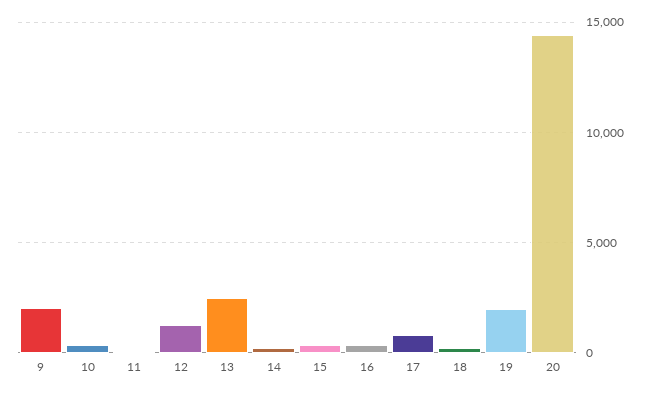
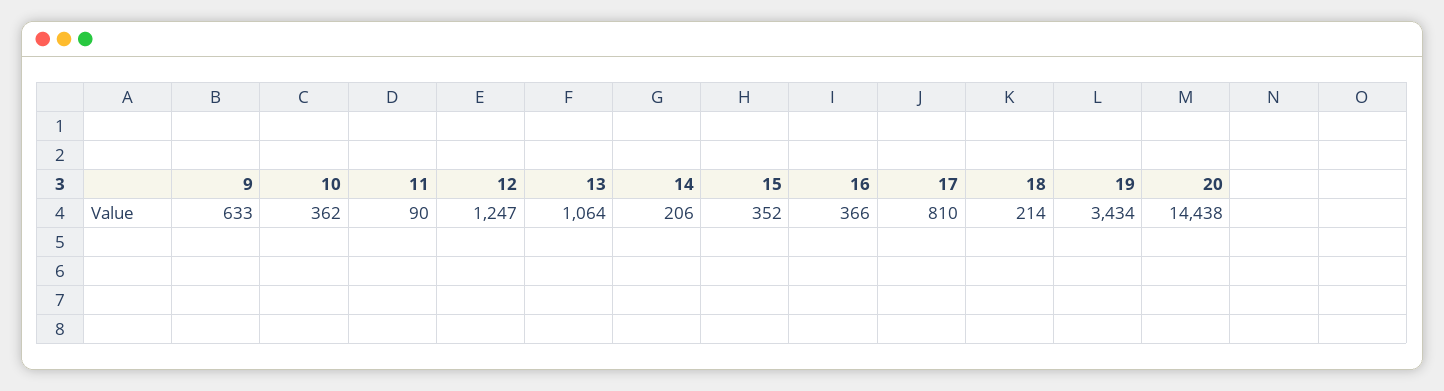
9: 2000 -> 633
13: 2500 -> 1064
19: 2000 -> 3434

